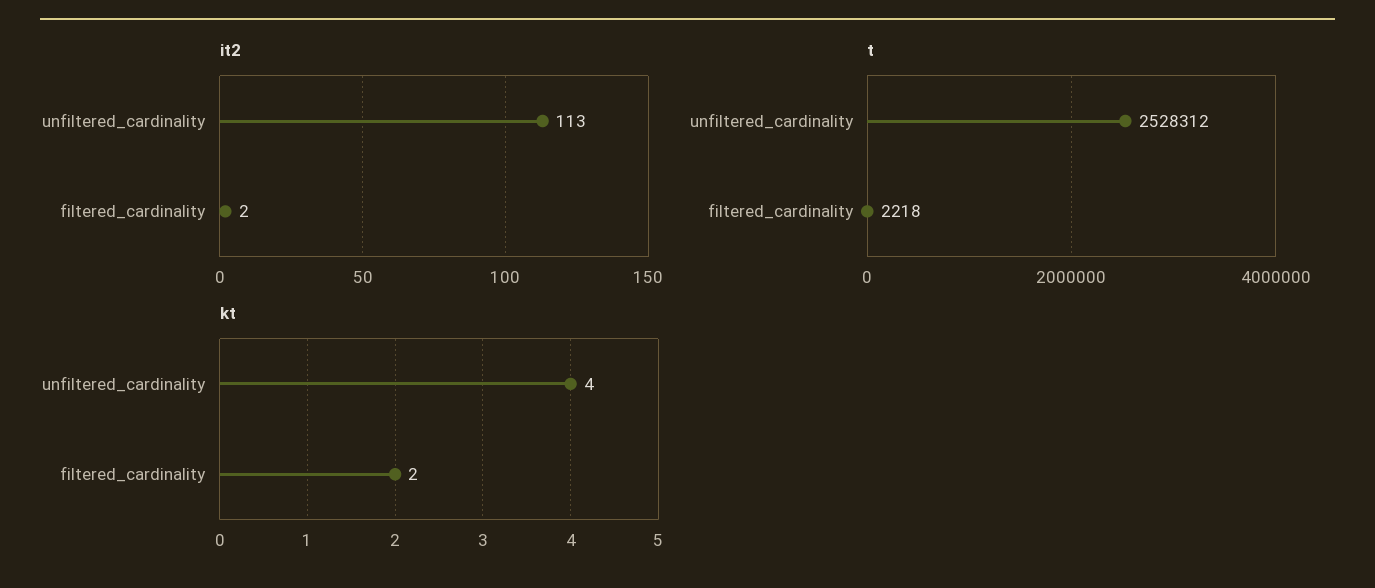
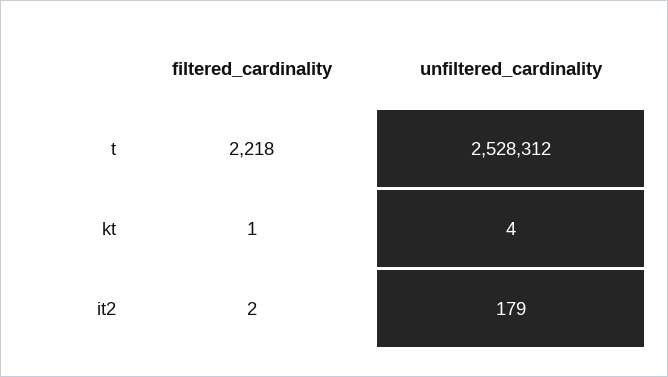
it2, unfiltered_cardinality: 113 -> 179
kt, filtered_cardinality: 2 -> 1

